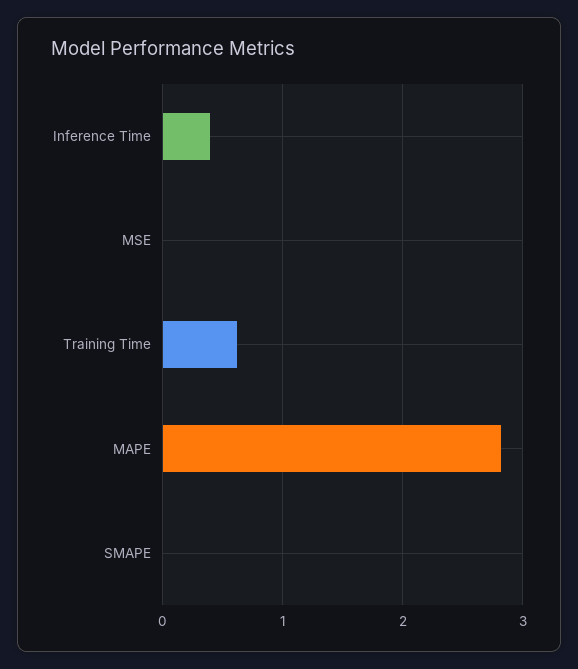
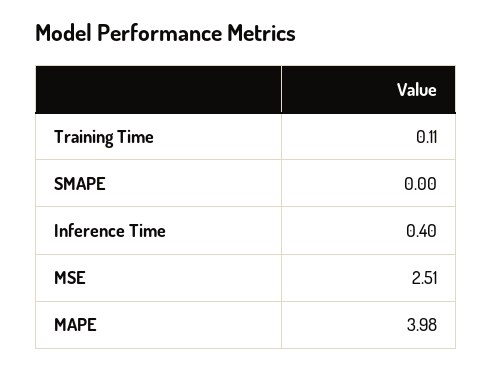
MSE: 0 -> 2.51
Training Time: 0.6 -> 0.11
MAPE: 2.8 -> 3.98

